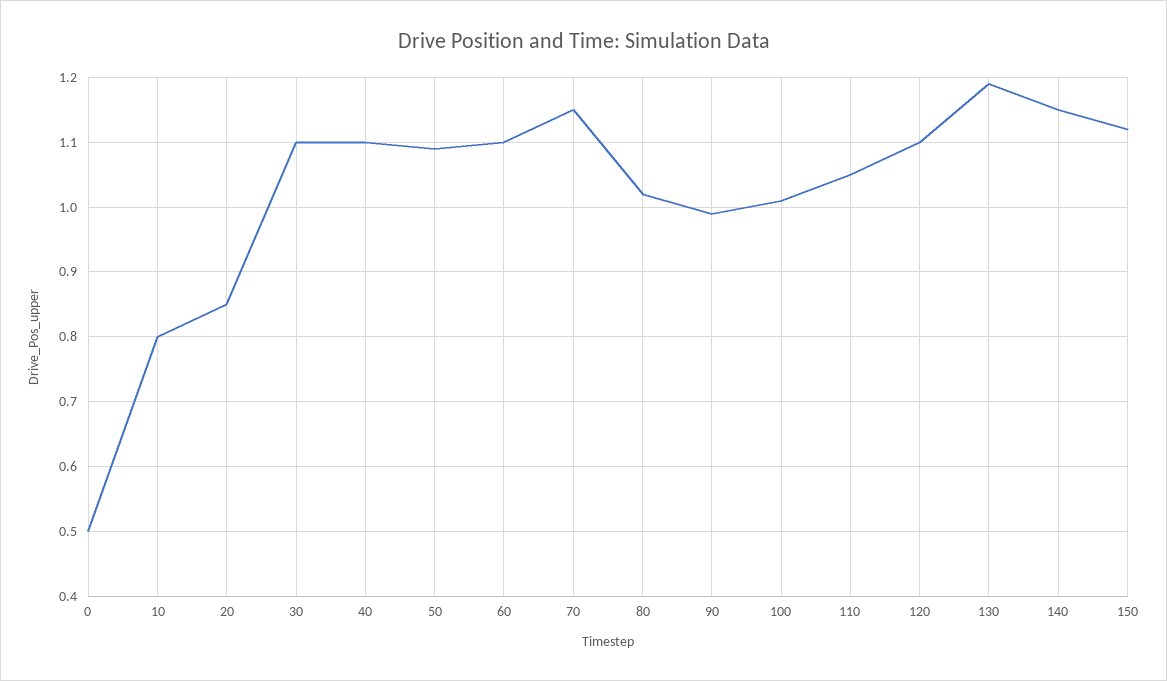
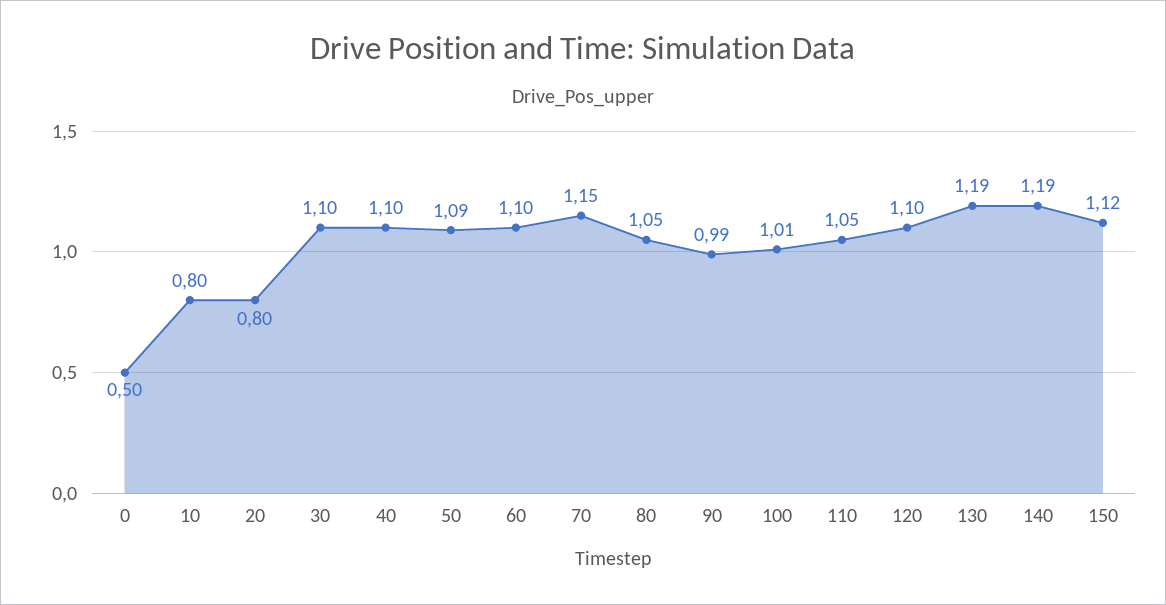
20: 0.85 -> 0.8
80: 1.02 -> 1.05
140: 1.15 -> 1.19

